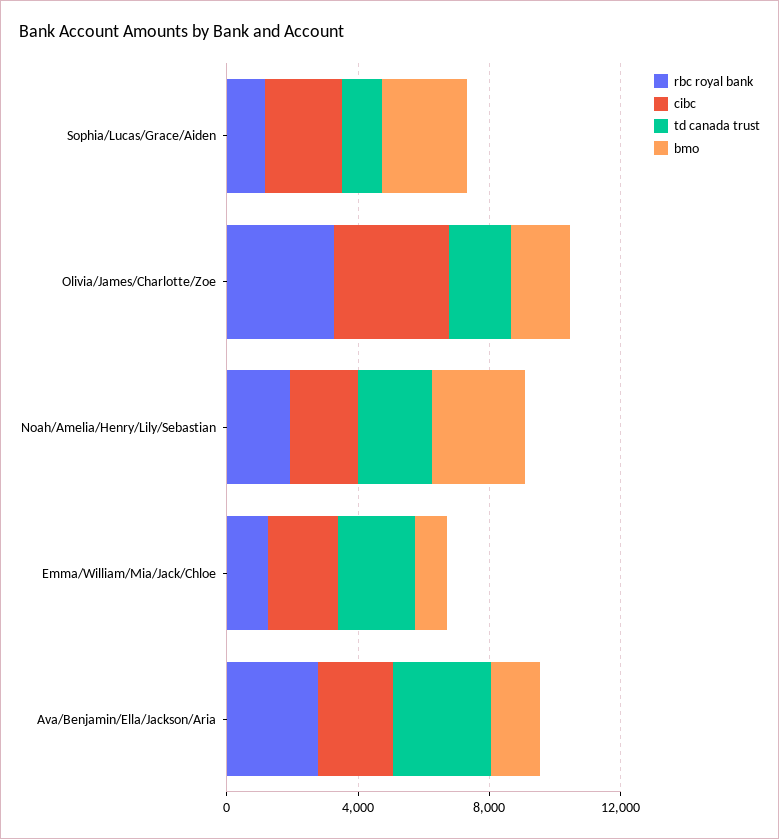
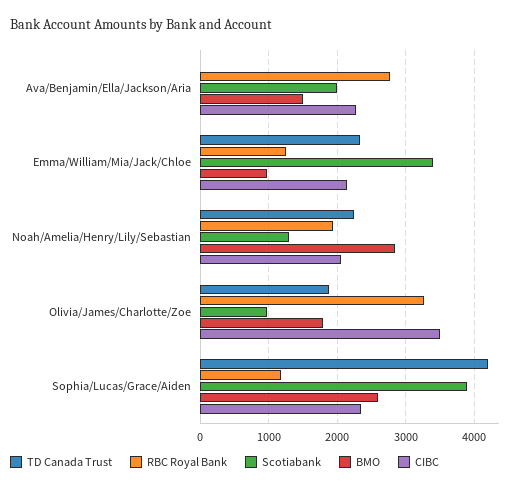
td canada trust, Sophia/Lucas/Grace/Aiden: 1000 -> 4200
td canada trust, Ava/Benjamin/Ella/Jackson/Aria: 3000 -> 0
Scotiabank, Ava/Benjamin/Ella/Jackson/Aria: none -> 2000
Scotiabank, Emma/William/Mia/Jack/Chloe: none -> 3400
Scotiabank, Noah/Amelia/Henry/Lily/Sebastian: none -> 1300
Scotiabank, Olivia/James/Charlotte/Zoe: none -> 1000
Scotiabank, Sophia/Lucas/Grace/Aiden: none -> 3900

